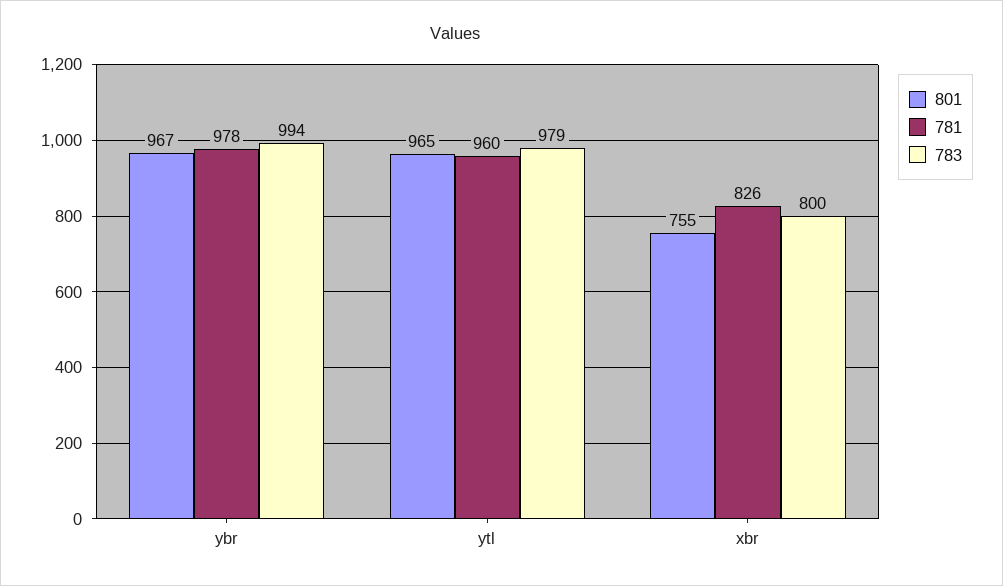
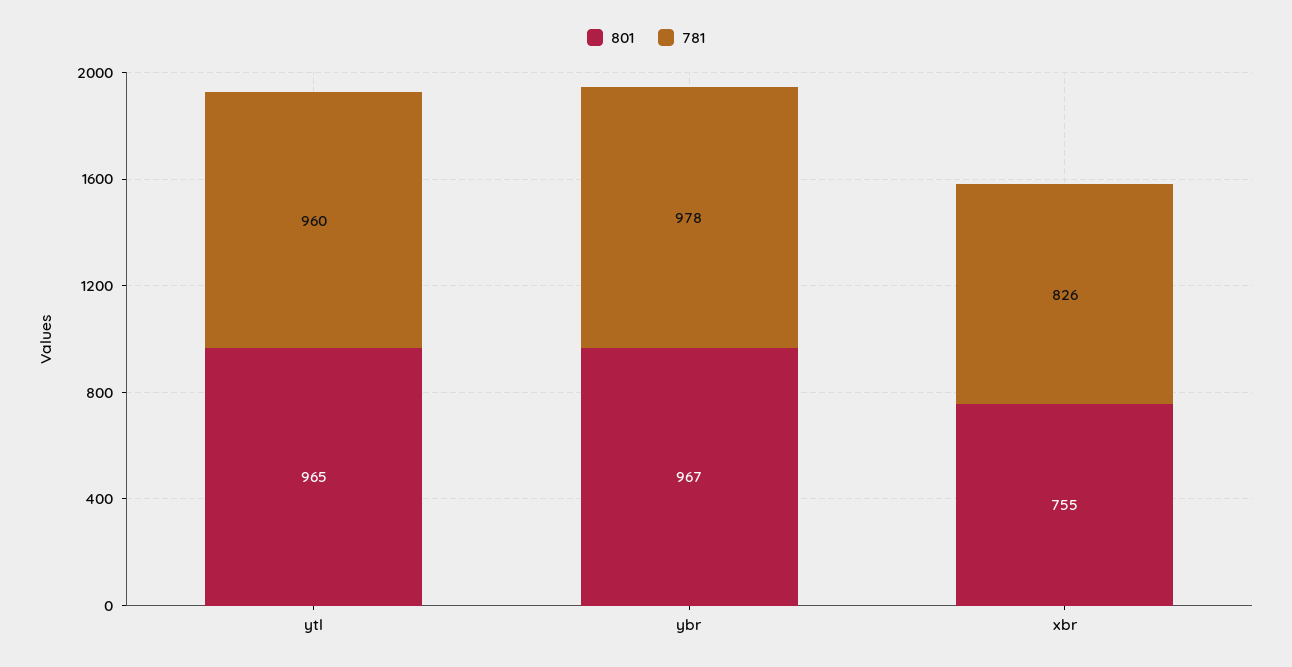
783, ybr: 994 -> none
783, ytl: 979 -> none
783, xbr: 800 -> none

